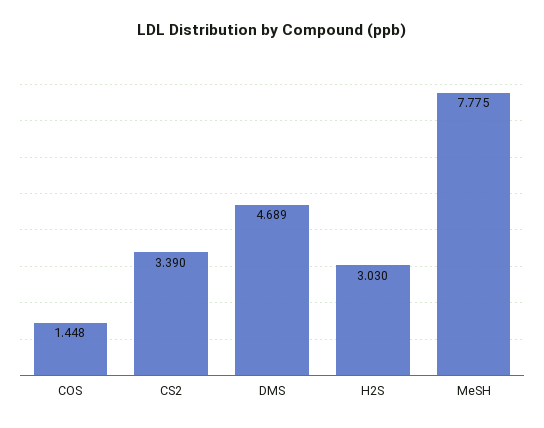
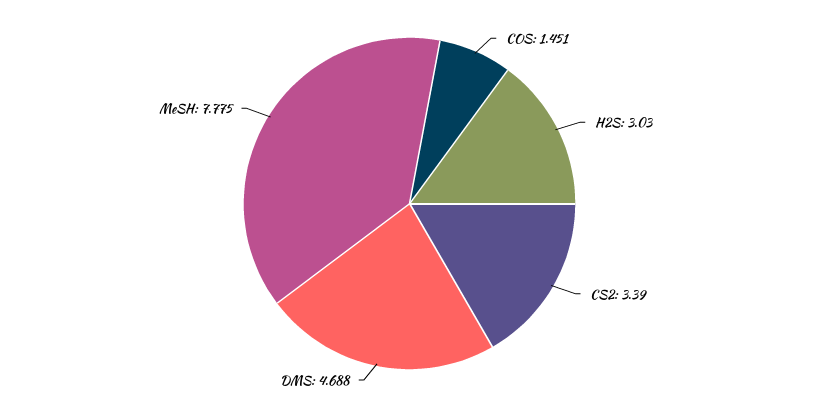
COS: 1.448 -> 1.451
DMS: 4.689 -> 4.688

